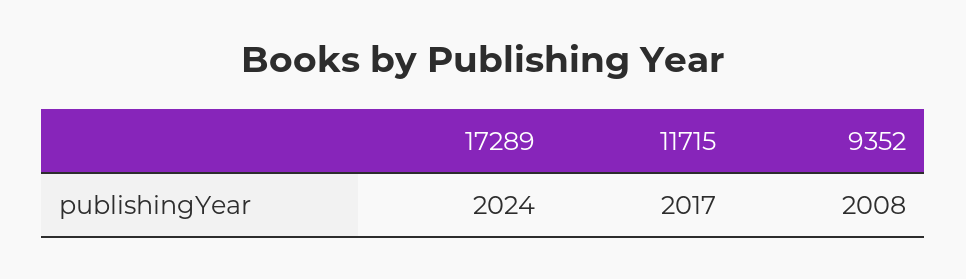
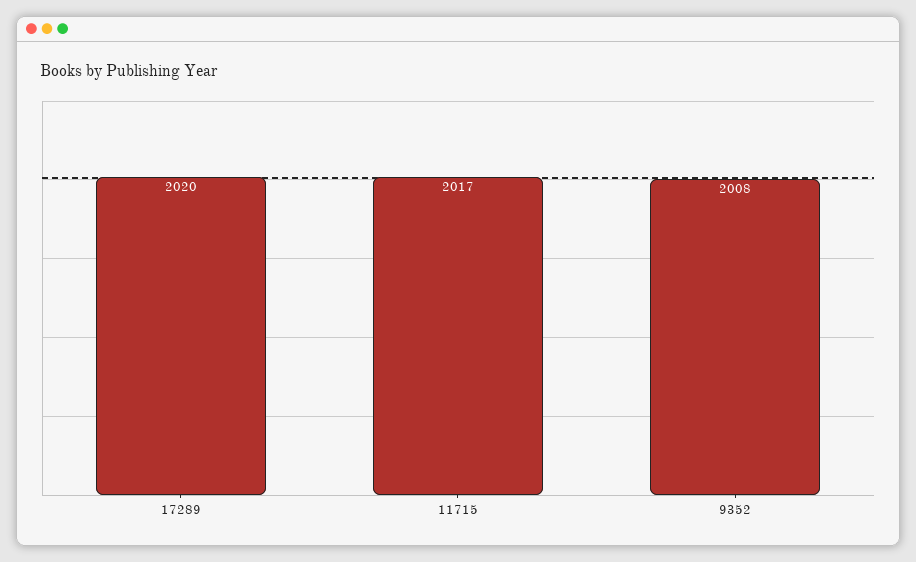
17289: 2024 -> 2020

